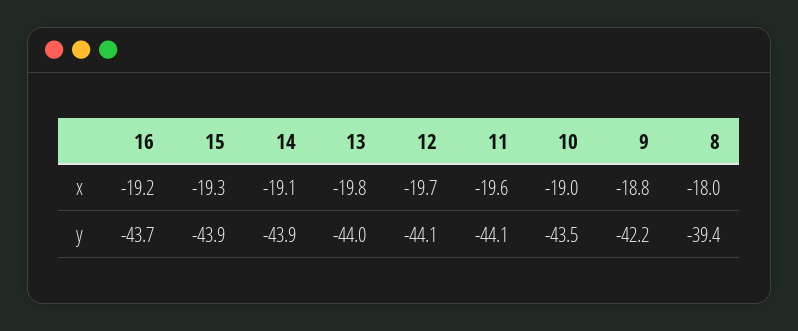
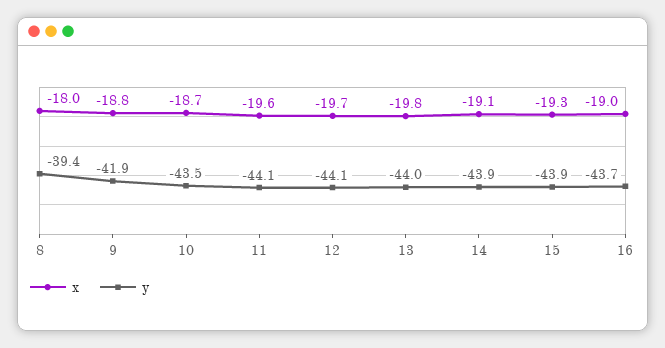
x, 16: -19.2 -> -19
x, 10: -19 -> -18.7
y, 9: -42.2 -> -41.9

